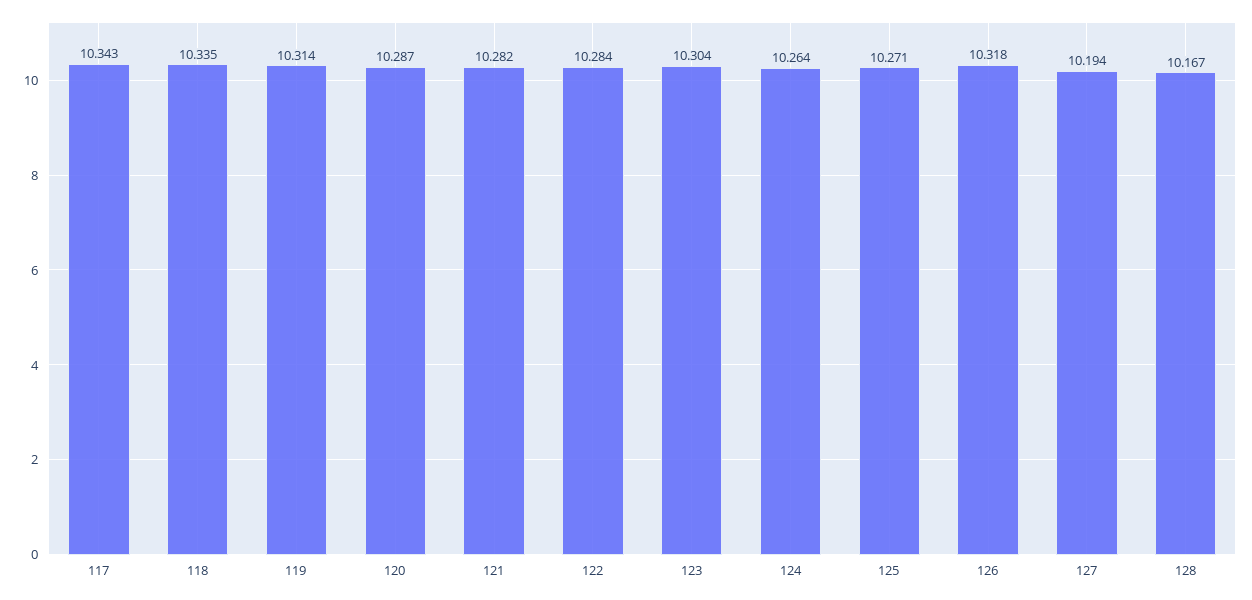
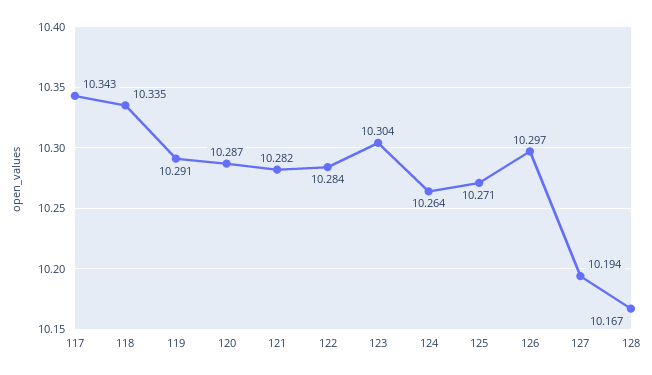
119: 10.314 -> 10.291
126: 10.318 -> 10.297

